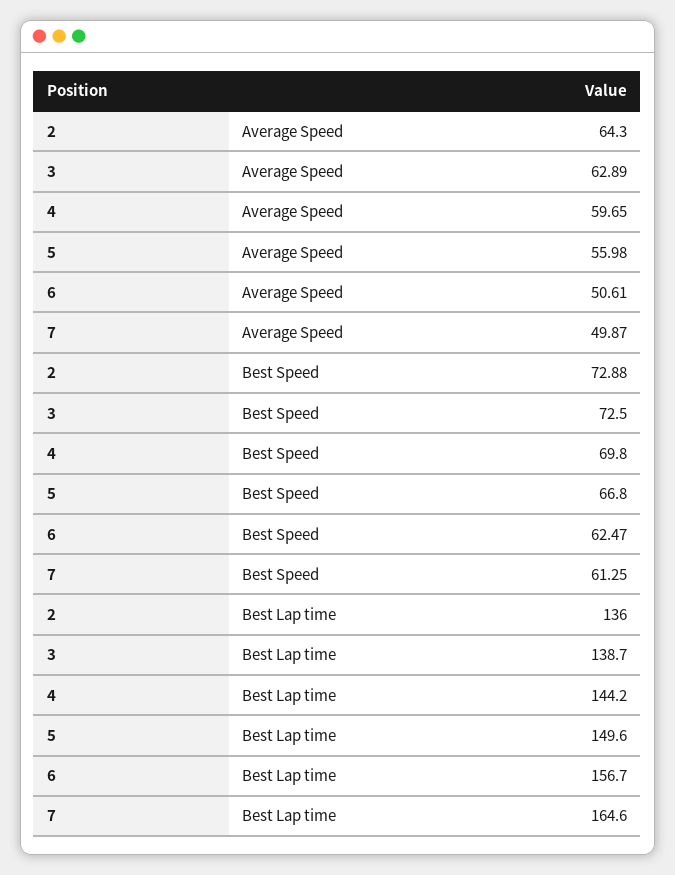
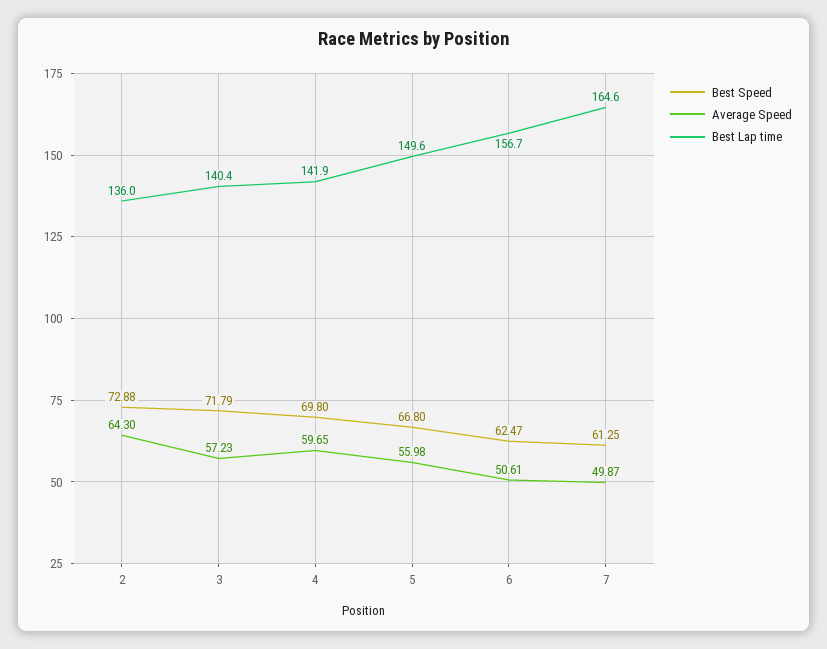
Average Speed, 3: 62.89 -> 57.23
Best Speed, 3: 72.5 -> 71.79
Best Lap time, 3: 138.7 -> 140.4
Best Lap time, 4: 144.2 -> 141.9

